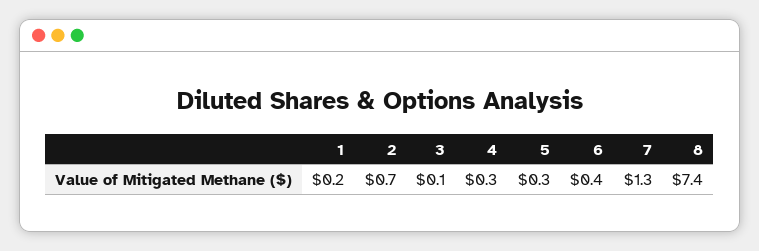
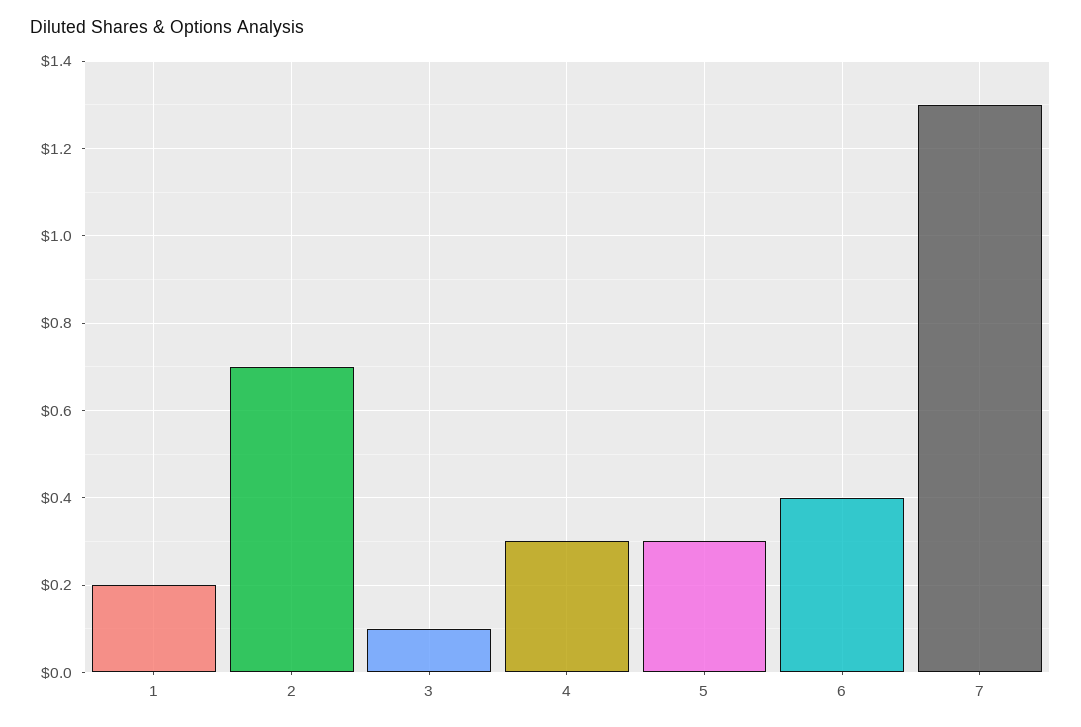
8: 7.4 -> none

